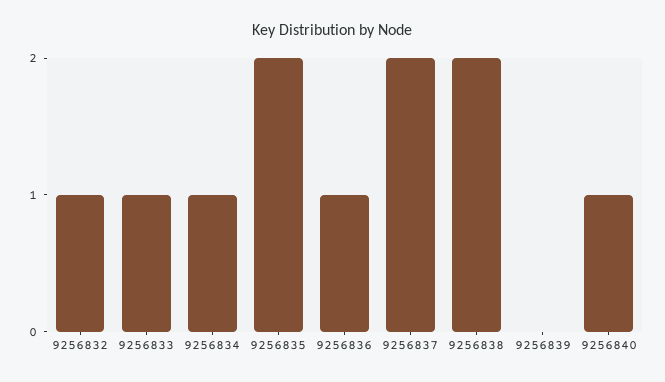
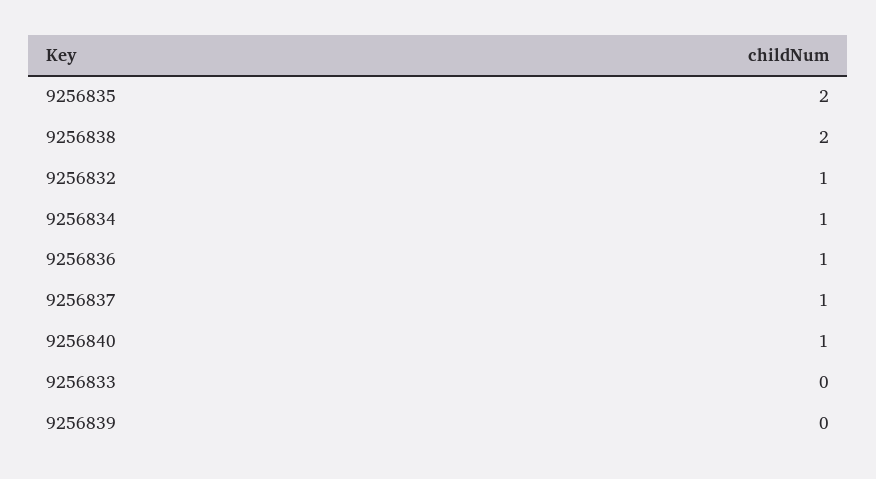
9256833: 1 -> 0
9256837: 2 -> 1

